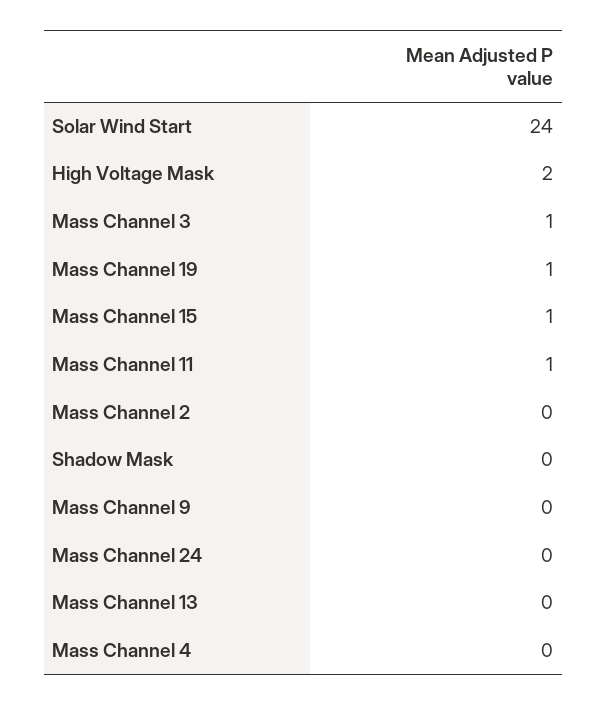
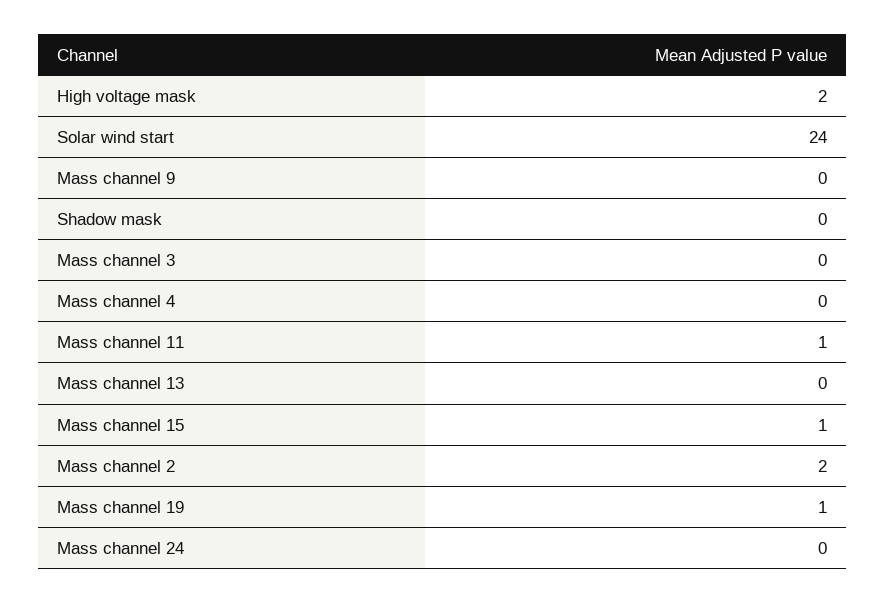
Mass Channel 3: 1 -> 0
Mass Channel 2: 0 -> 2

